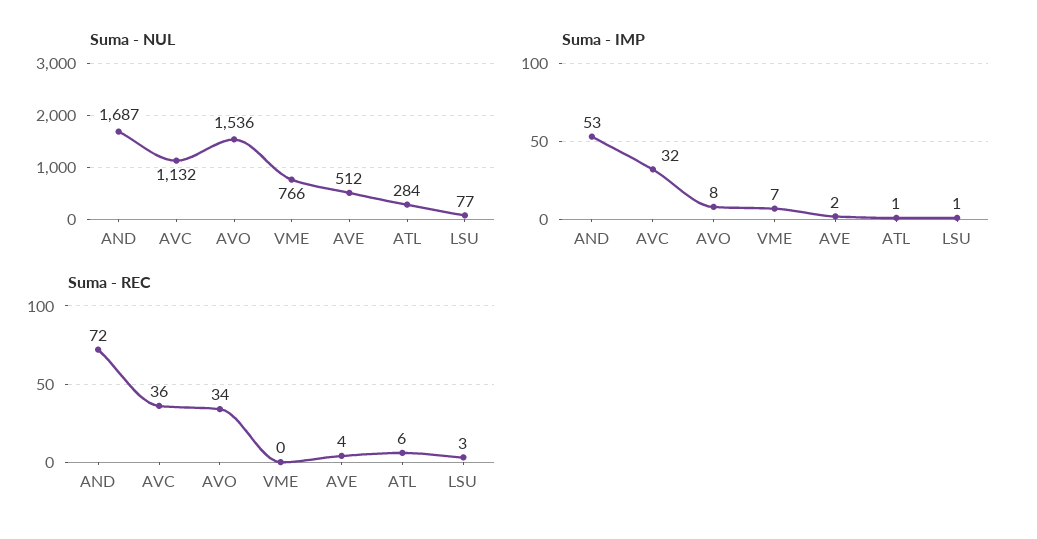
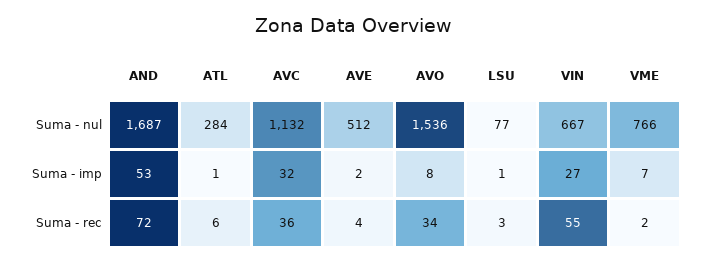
Suma - REC, VME: 0 -> 2
Suma - NUL, VIN: none -> 667
Suma - IMP, VIN: none -> 27
Suma - REC, VIN: none -> 55

